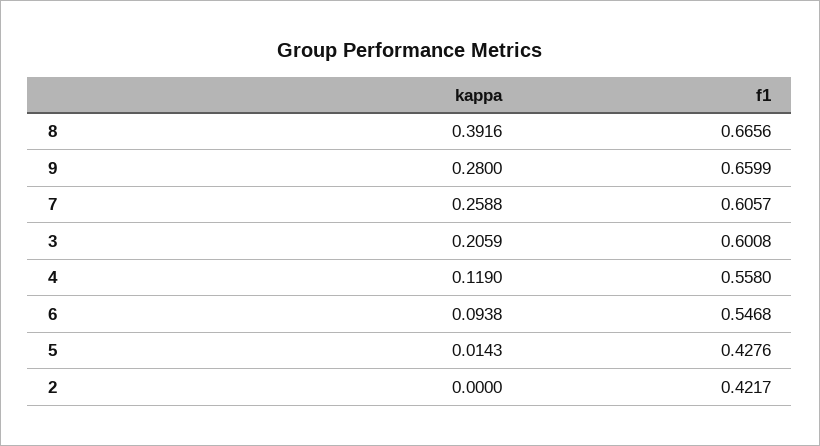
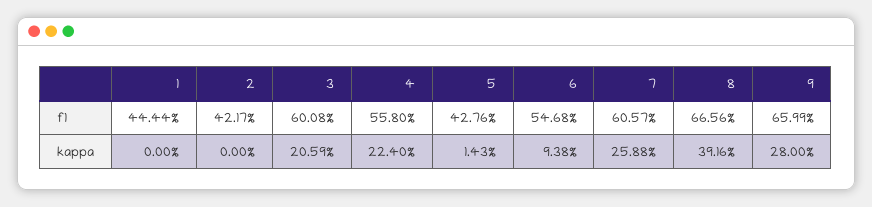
kappa, 4: 0.119 -> 0.224
f1, 1: none -> 0.4444
kappa, 1: none -> 0

